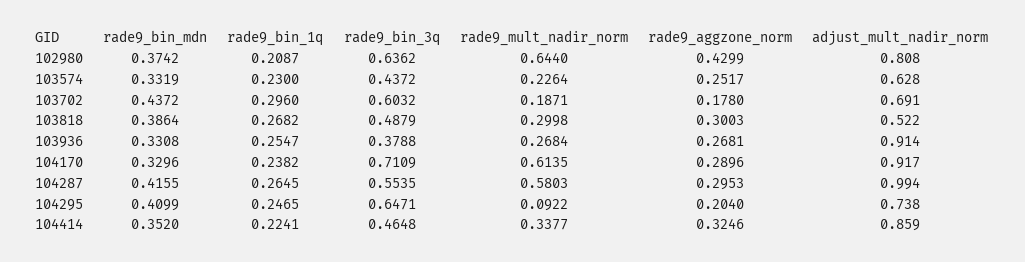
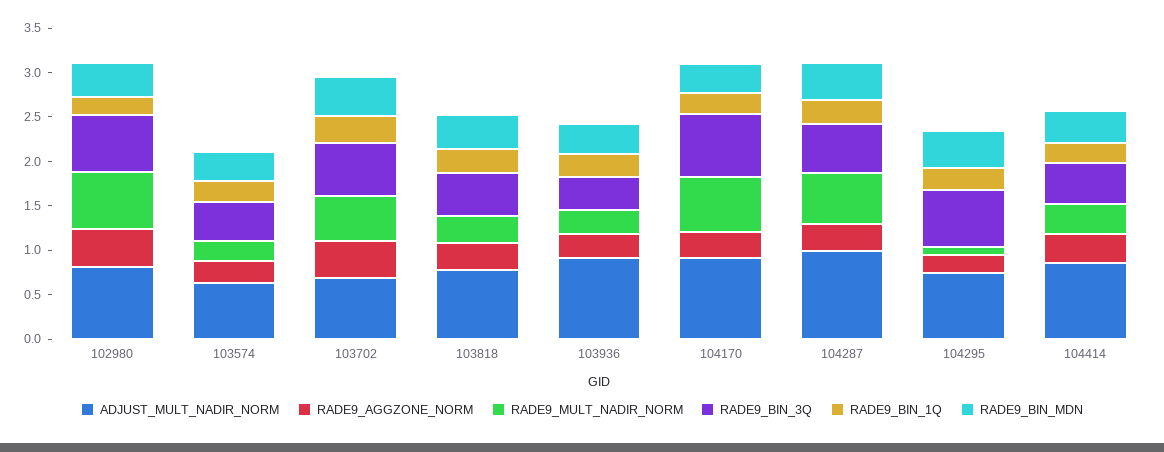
rade9_mult_nadir_norm, 103702: 0.1871 -> 0.5
rade9_aggzone_norm, 103702: 0.178 -> 0.4
adjust_mult_nadir_norm, 103818: 0.522 -> 0.8

